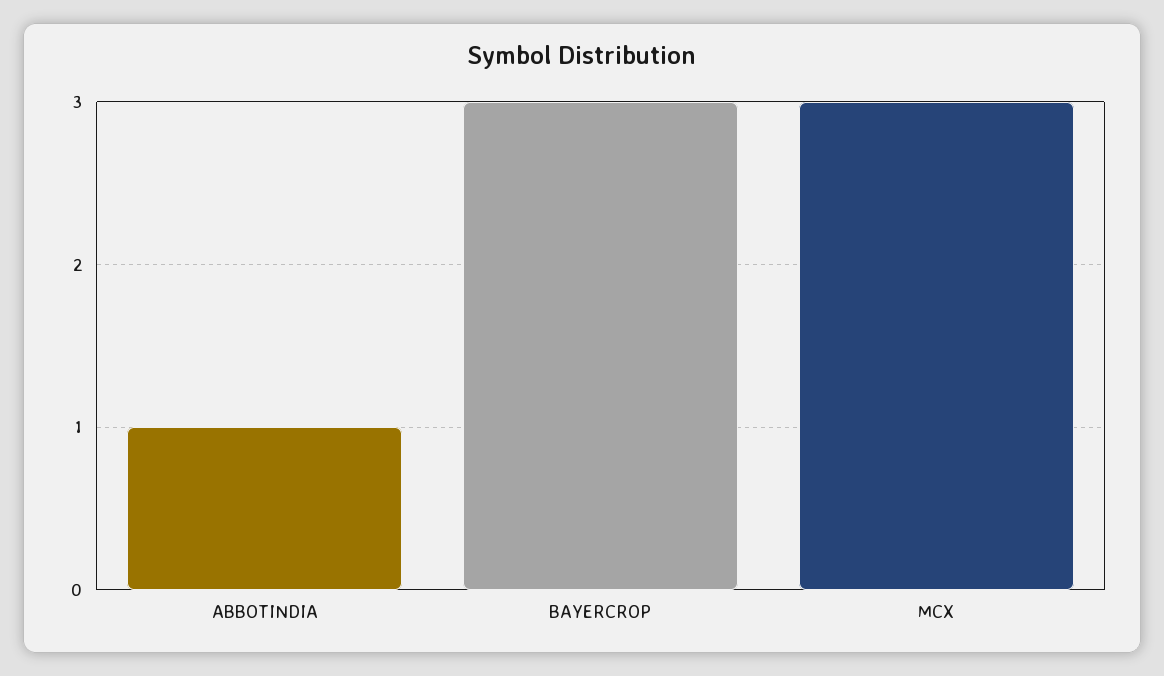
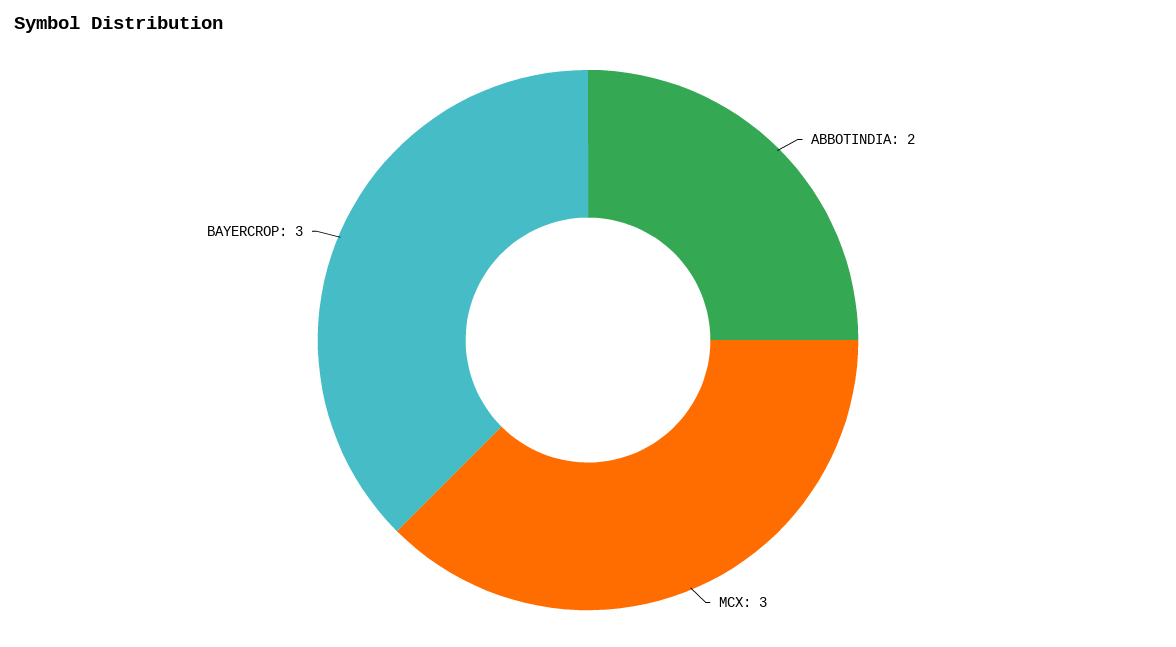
ABBOTINDIA: 1 -> 2

